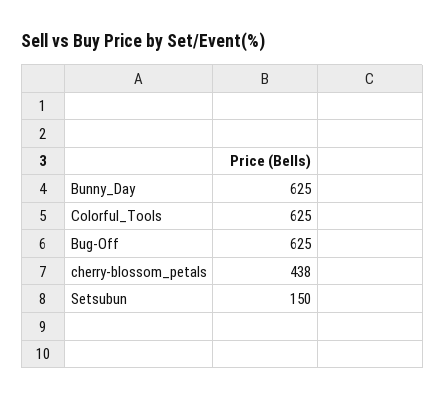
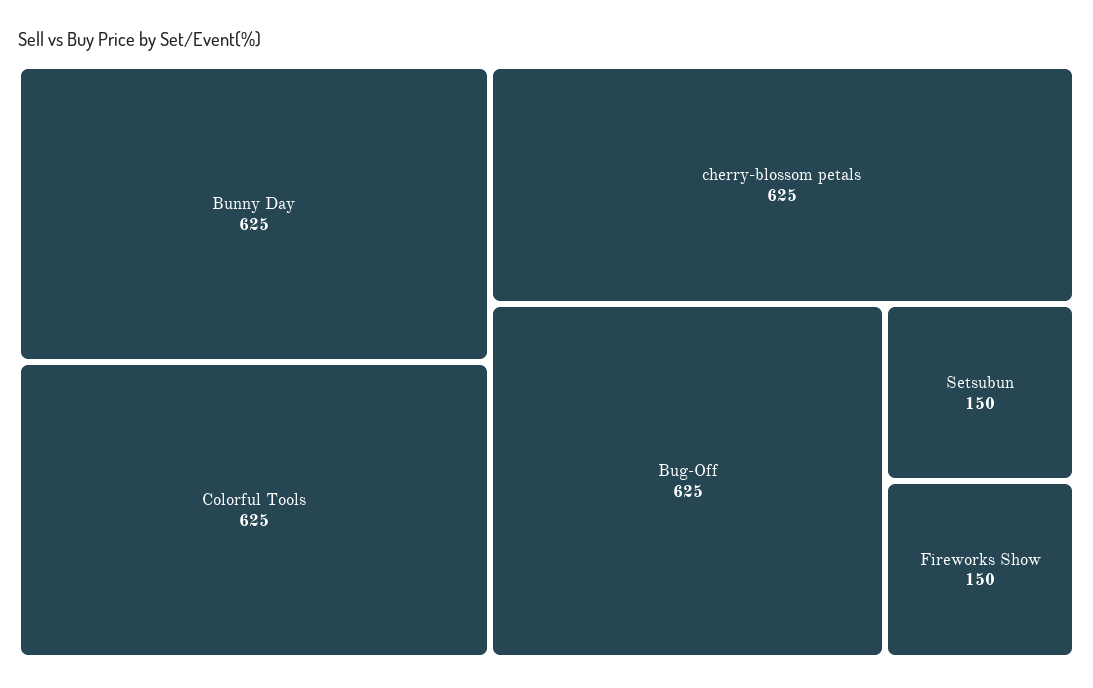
cherry-blossom_petals: 438 -> 625
Fireworks Show: none -> 150

